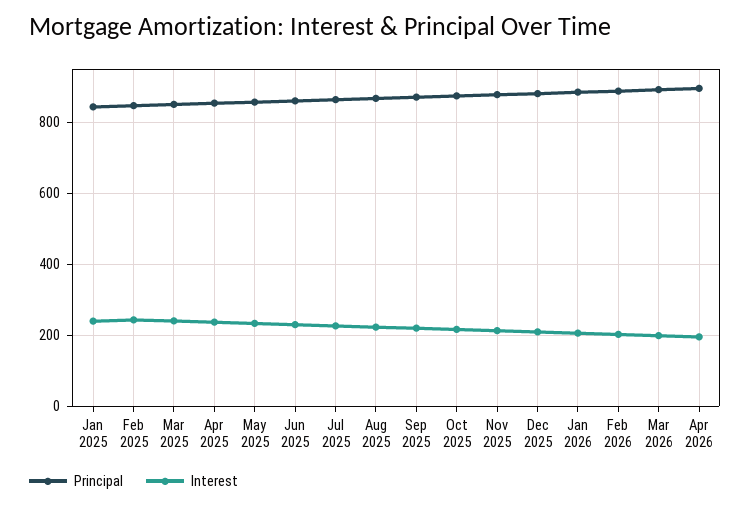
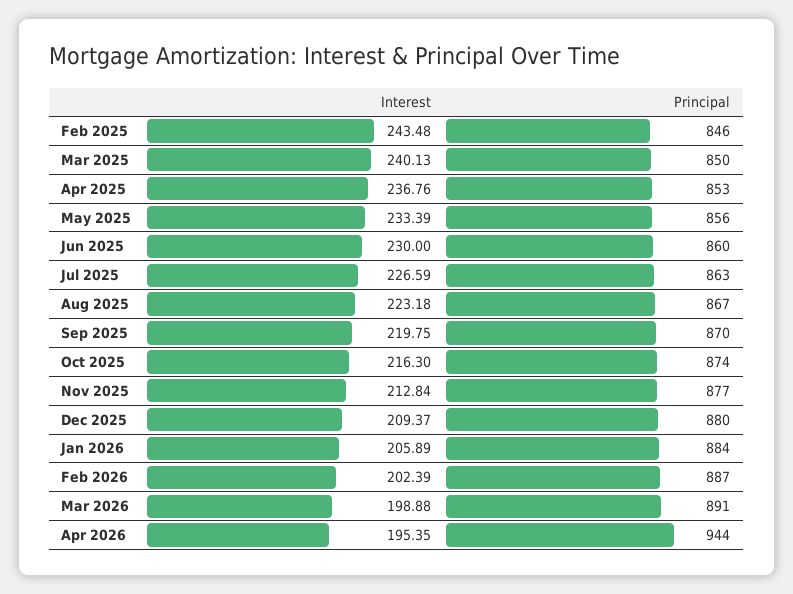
Principal, Jan 2025: 840 -> none
Interest, Jan 2025: 240 -> none
Principal, Apr 2026: 900 -> 944

